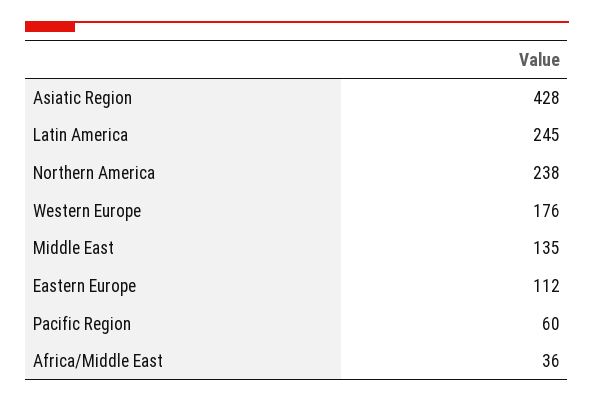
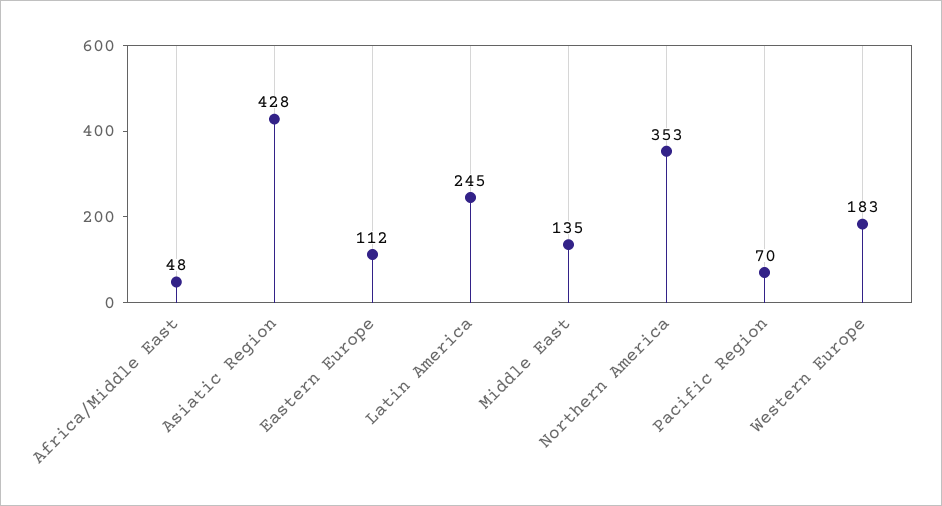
Northern America: 238 -> 353
Western Europe: 176 -> 183
Pacific Region: 60 -> 70
Africa/Middle East: 36 -> 48

